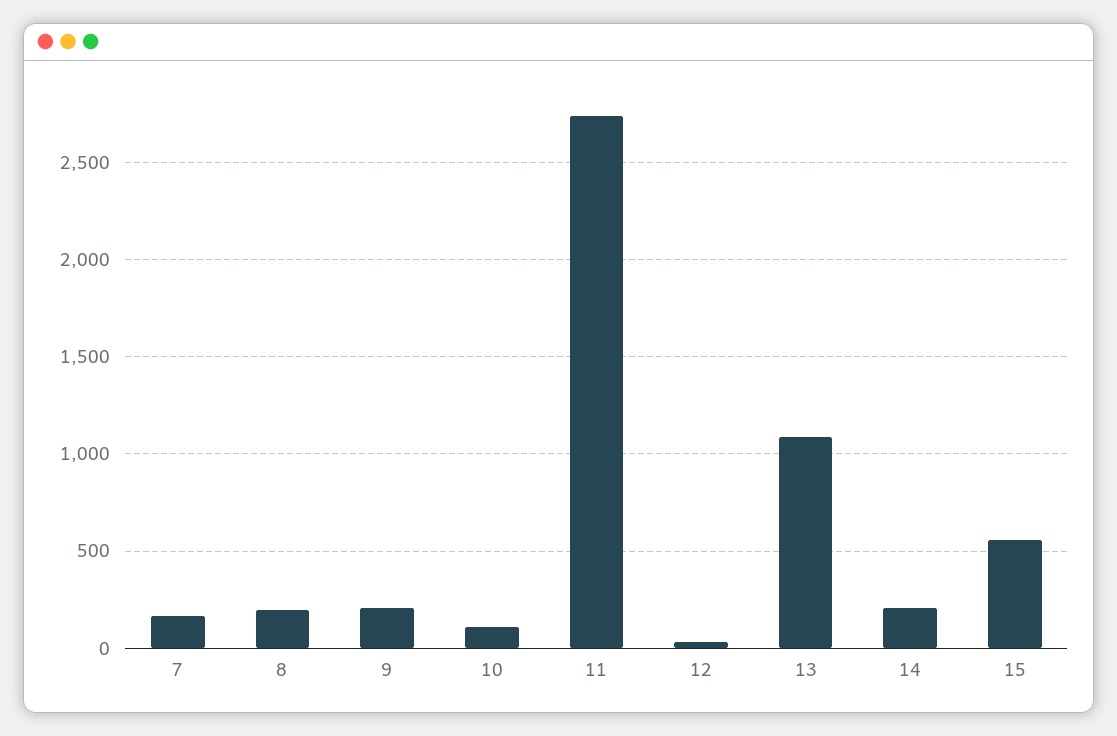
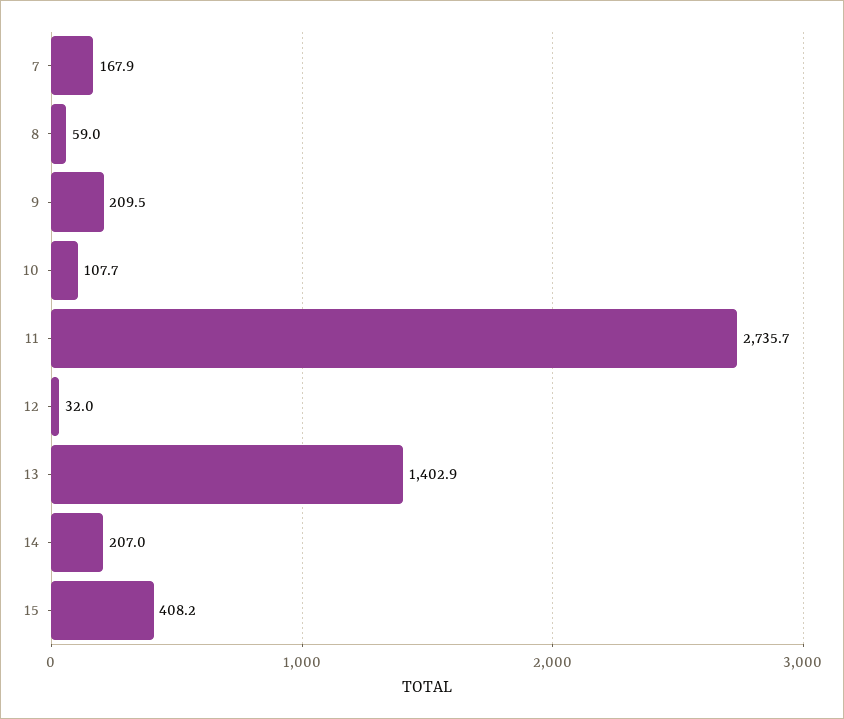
8: 200 -> 59
13: 1100 -> 1402.9
15: 550 -> 408.2

